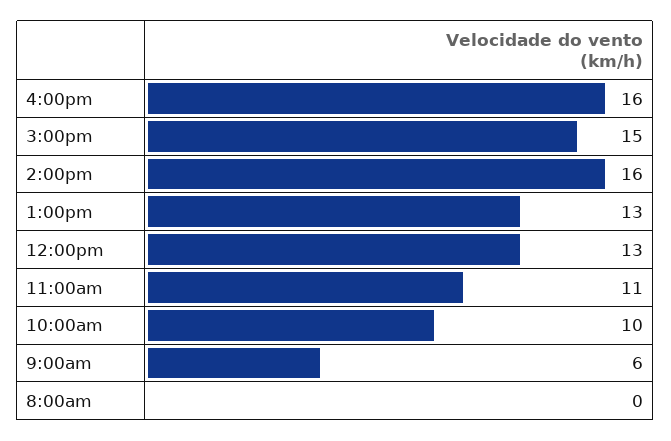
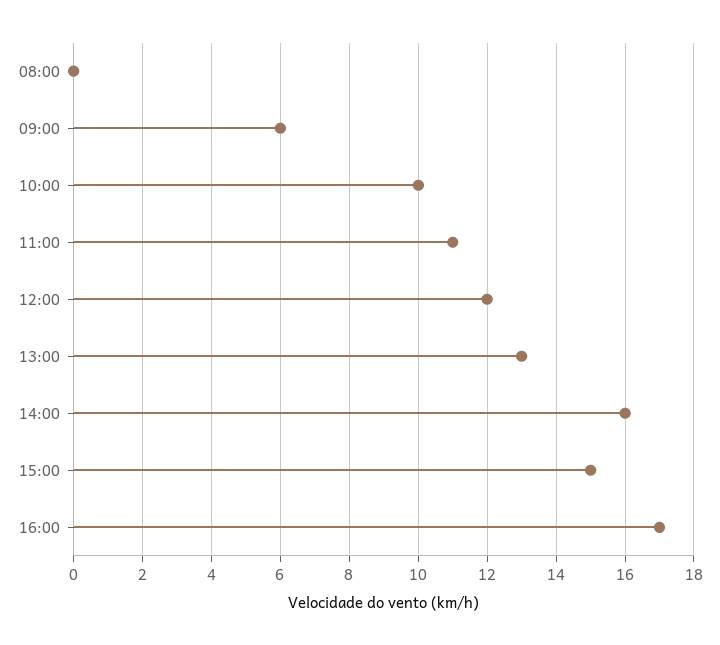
4:00pm: 16 -> 17
12:00pm: 13 -> 12

